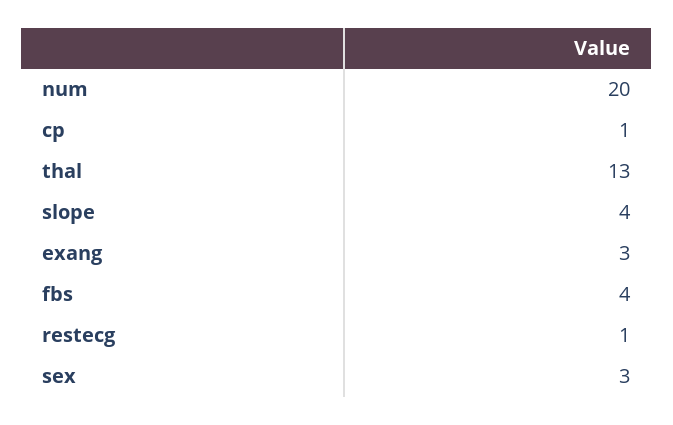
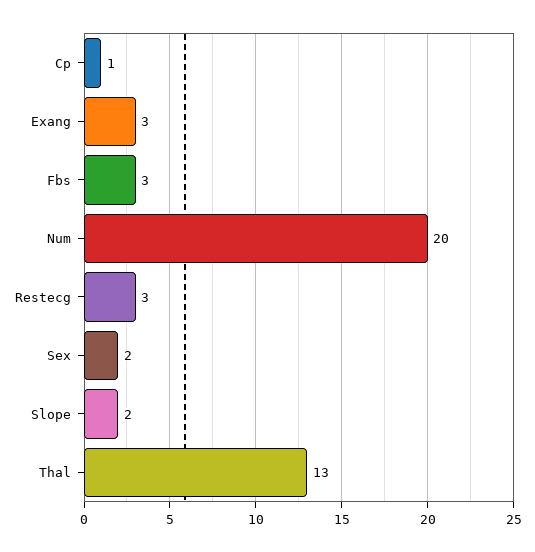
slope: 4 -> 2
fbs: 4 -> 3
restecg: 1 -> 3
sex: 3 -> 2

